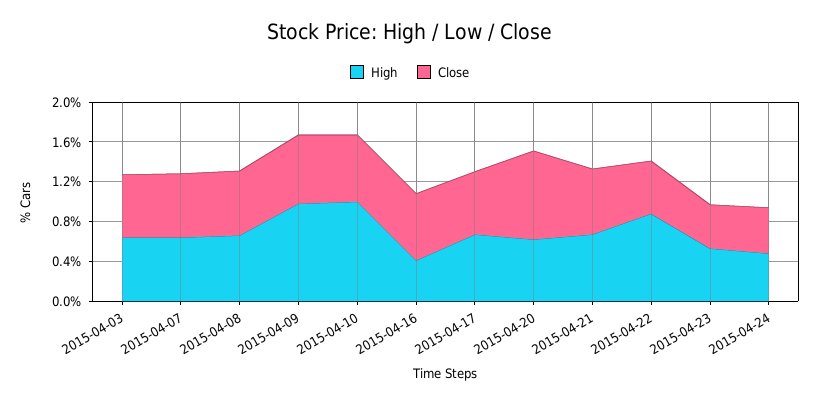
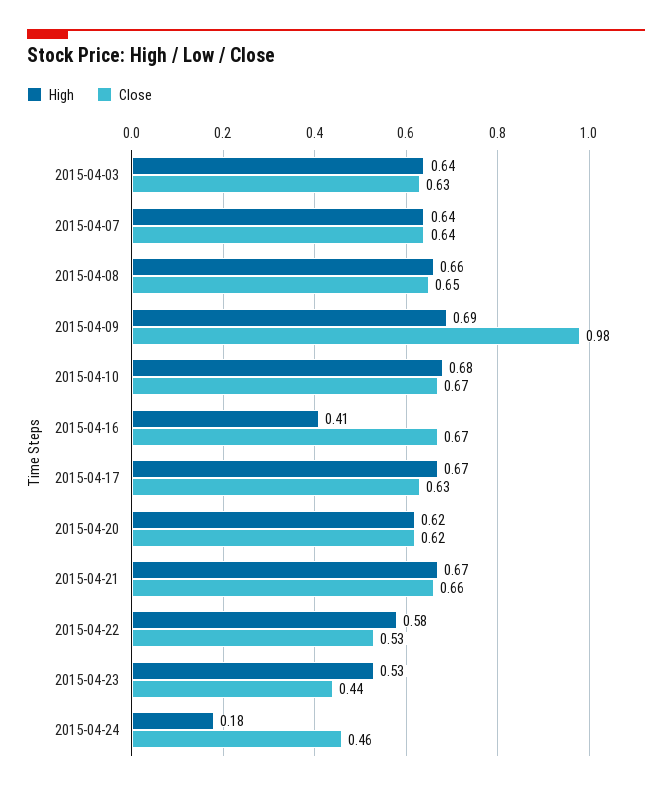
High, 2015-04-09: 1 -> 0.69
Close, 2015-04-09: 0.7 -> 0.98
High, 2015-04-10: 1 -> 0.68
Close, 2015-04-20: 0.9 -> 0.62
High, 2015-04-22: 0.9 -> 0.58
High, 2015-04-24: 0.5 -> 0.18

